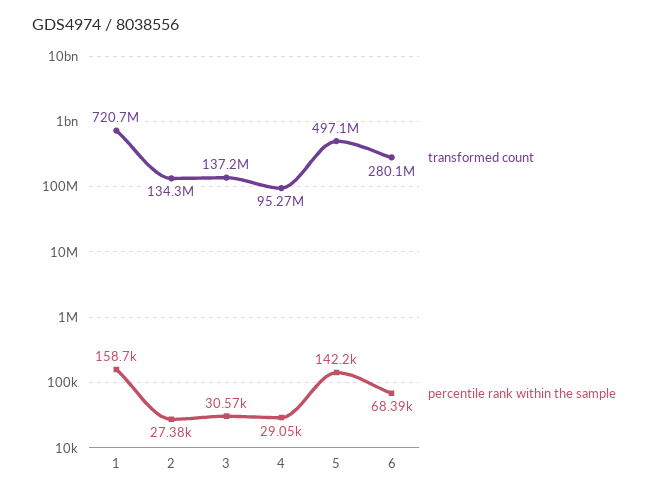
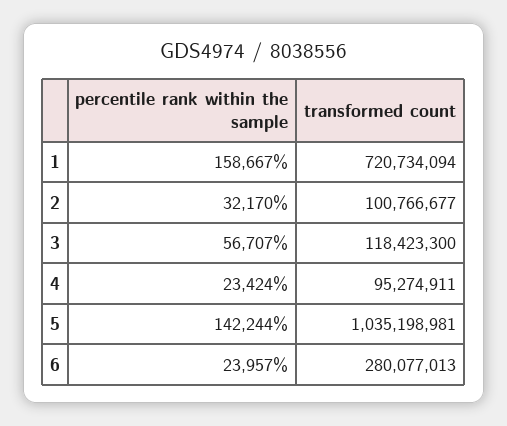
transformed count, 2: 134300000 -> 100766677
percentile rank within the sample, 2: 27380 -> 32170
transformed count, 3: 137200000 -> 118423300
percentile rank within the sample, 3: 30570 -> 56707
percentile rank within the sample, 4: 29050 -> 23424
transformed count, 5: 497100000 -> 1035198981
percentile rank within the sample, 6: 68390 -> 23957

